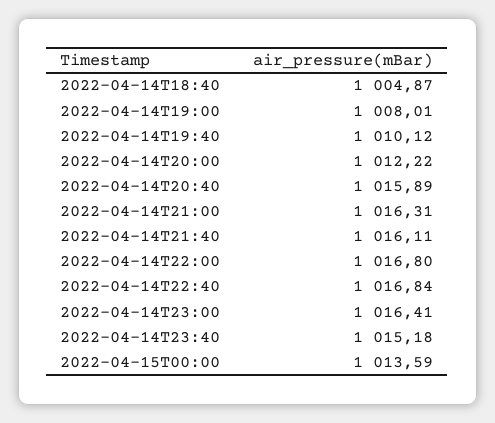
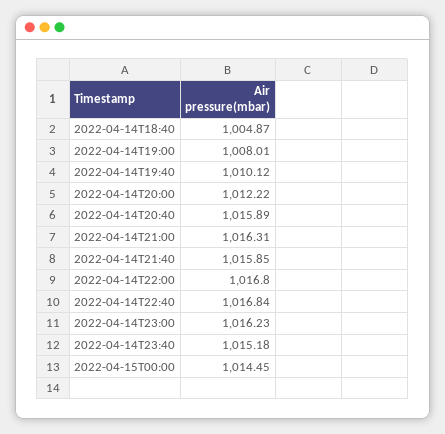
2022-04-14T21:40: 1016.11 -> 1015.85
2022-04-14T23:00: 1016.41 -> 1016.23
2022-04-15T00:00: 1013.59 -> 1014.45

